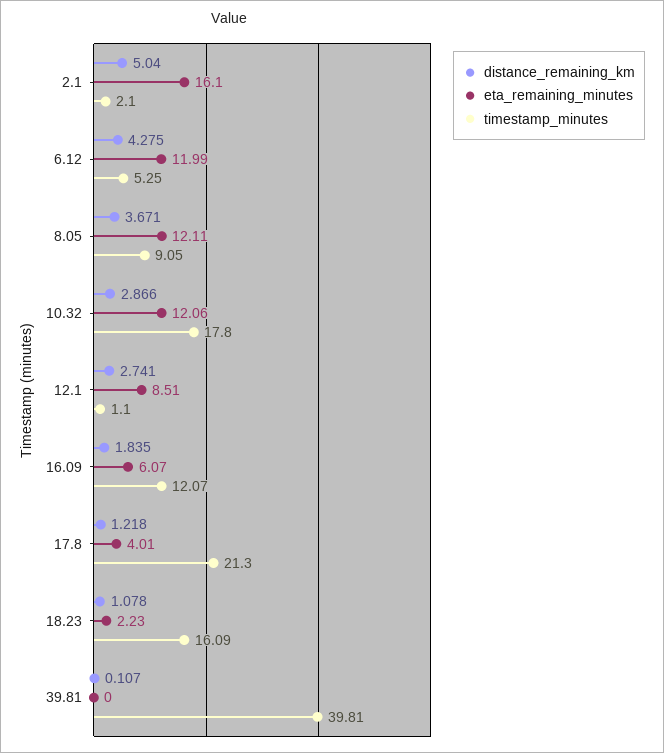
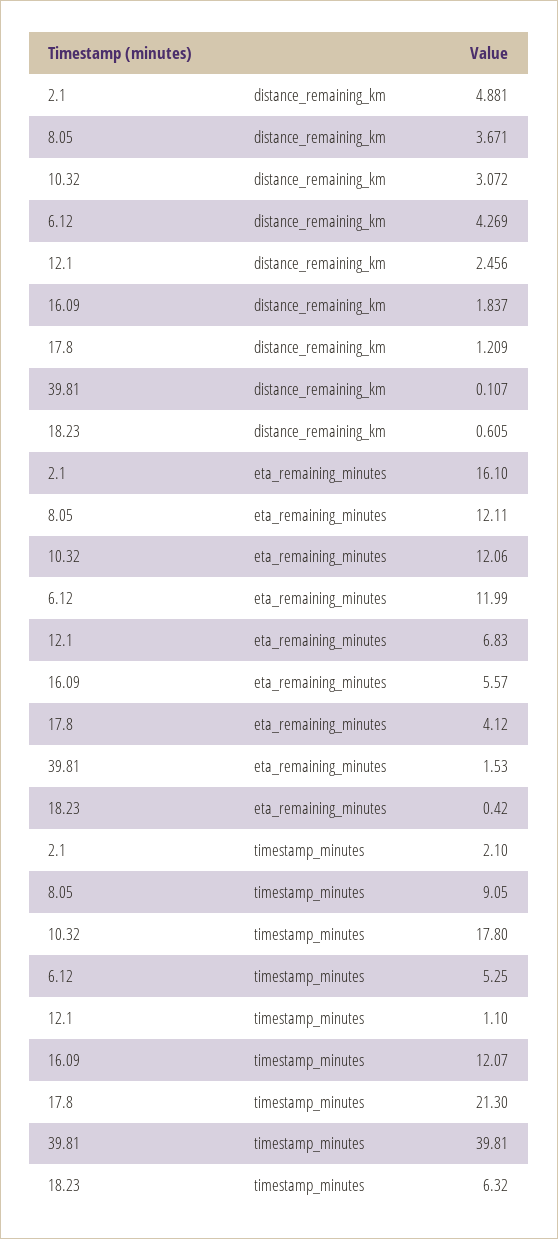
distance_remaining_km, 2.1: 5.04 -> 4.881
distance_remaining_km, 6.12: 4.275 -> 4.269
distance_remaining_km, 10.32: 2.866 -> 3.072
distance_remaining_km, 12.1: 2.741 -> 2.456
eta_remaining_minutes, 12.1: 8.51 -> 6.83
distance_remaining_km, 16.09: 1.835 -> 1.837
eta_remaining_minutes, 16.09: 6.07 -> 5.57
distance_remaining_km, 17.8: 1.218 -> 1.209
eta_remaining_minutes, 17.8: 4.01 -> 4.12
distance_remaining_km, 18.23: 1.078 -> 0.605
eta_remaining_minutes, 18.23: 2.23 -> 0.42
timestamp_minutes, 18.23: 16.09 -> 6.32
eta_remaining_minutes, 39.81: 0 -> 1.53

